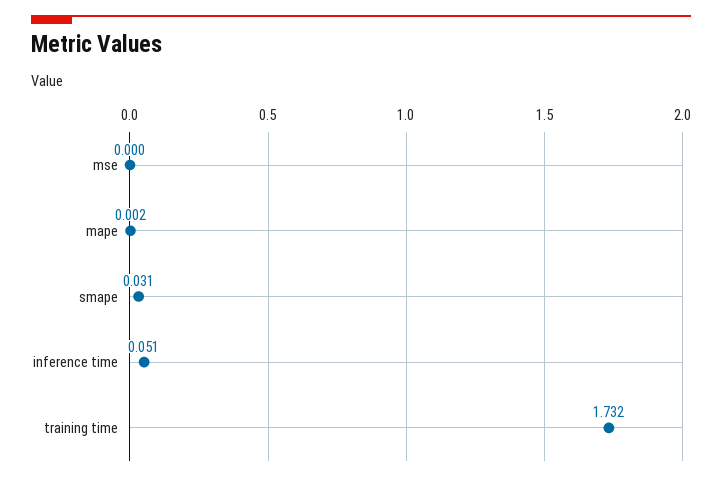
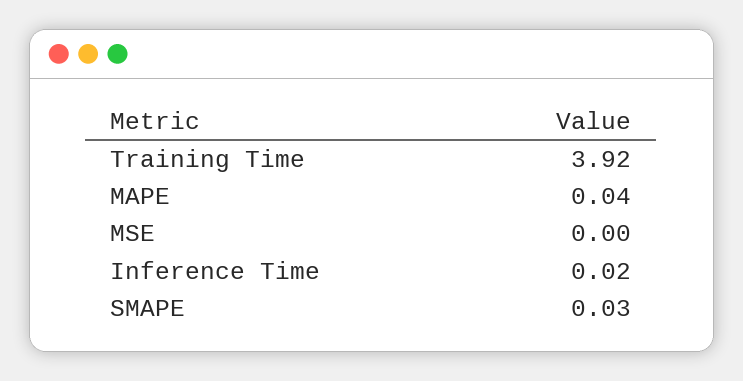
mape: 0.002 -> 0.04
inference time: 0.051 -> 0.02
training time: 1.732 -> 3.92

